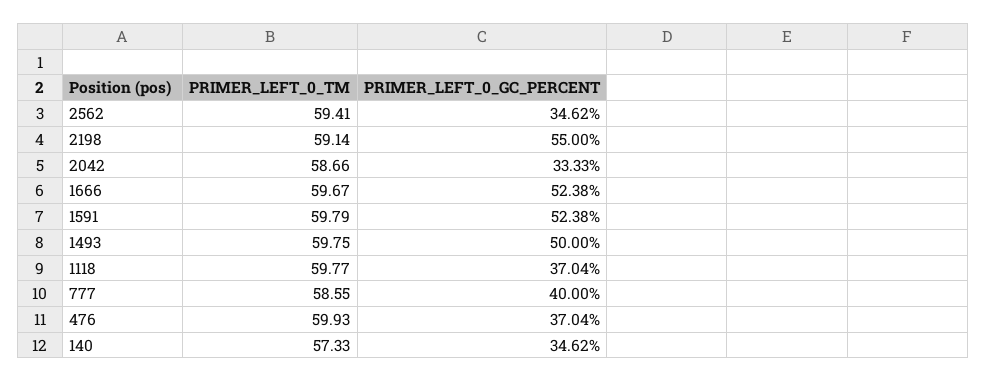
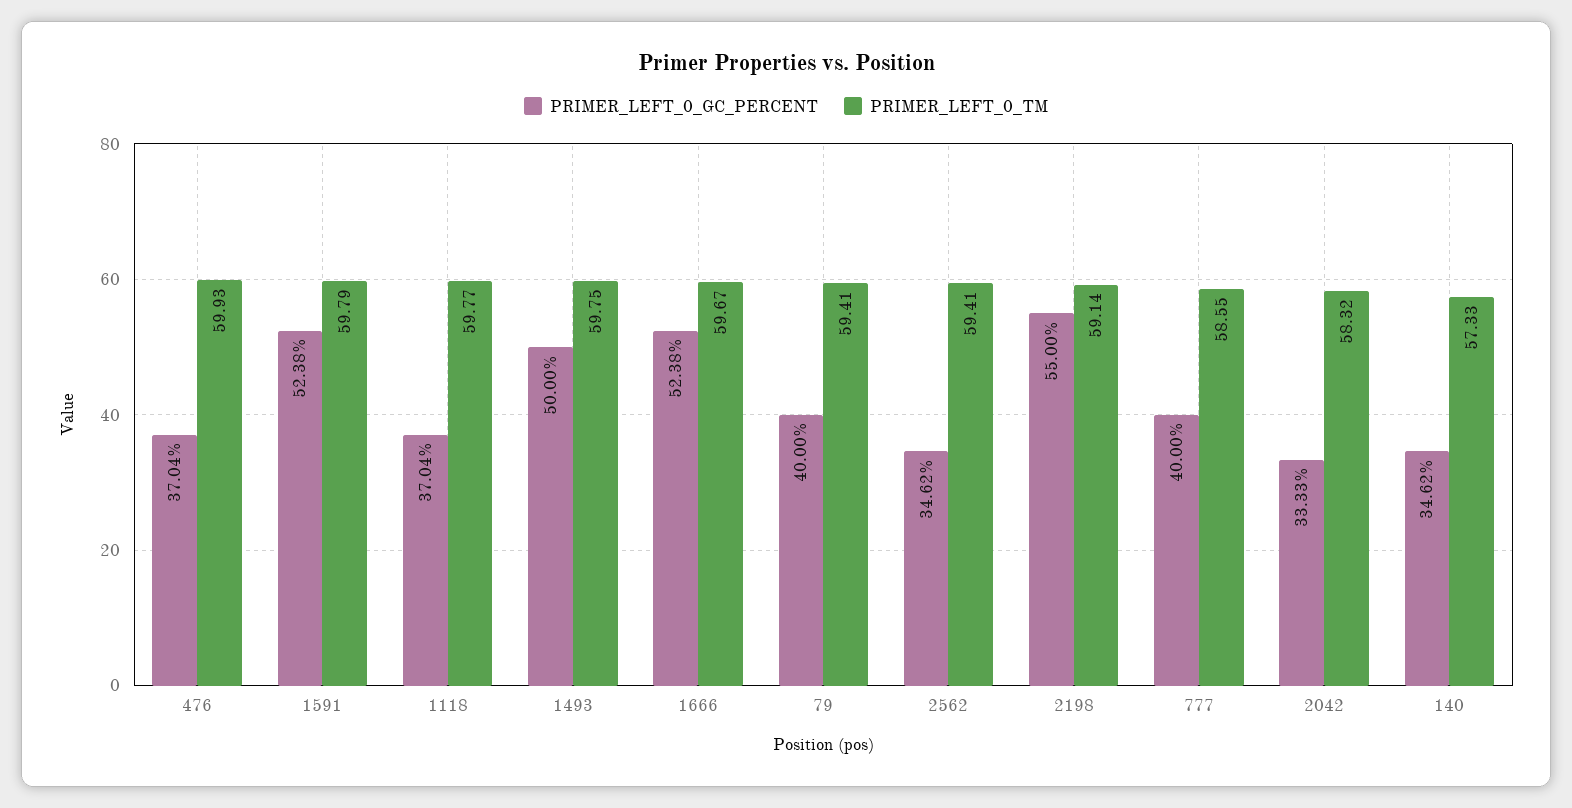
PRIMER_LEFT_0_TM, 2042: 58.66 -> 58.32
PRIMER_LEFT_0_GC_PERCENT, 79: none -> 40
PRIMER_LEFT_0_TM, 79: none -> 59.41

